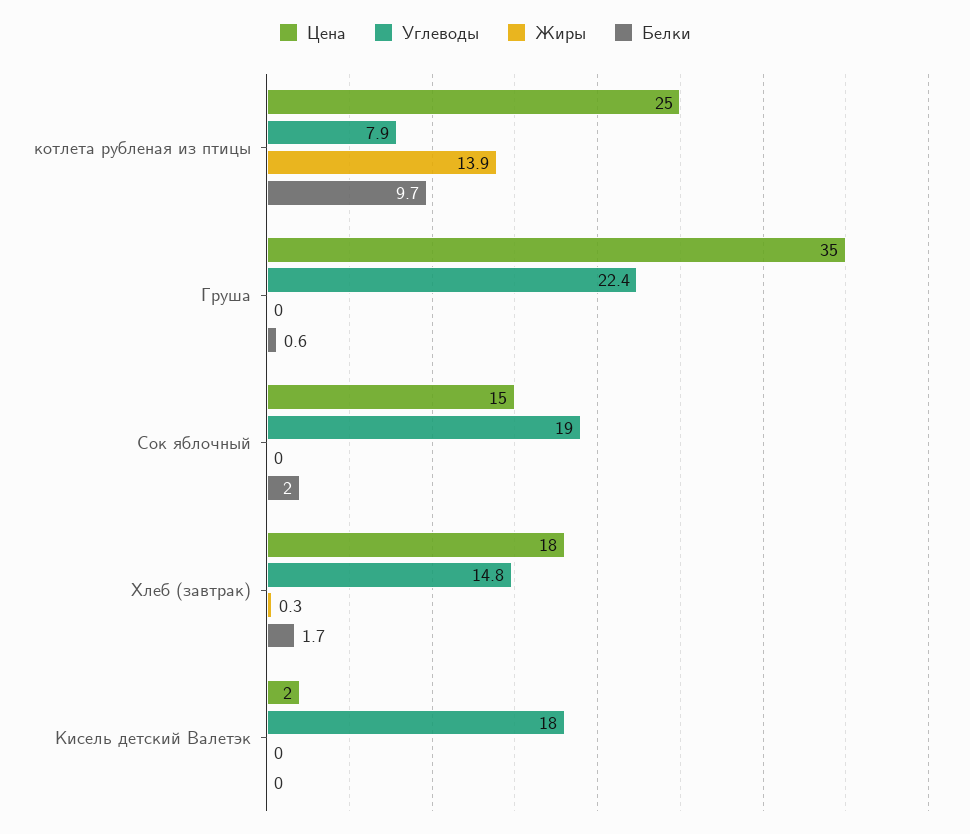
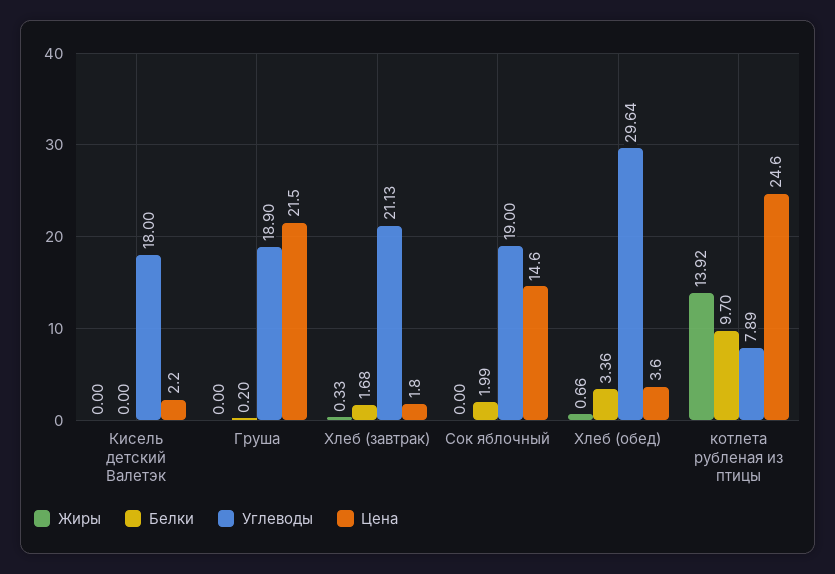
Цена, Груша: 35 -> 21.5
Углеводы, Груша: 22.4 -> 18.9
Белки, Груша: 0.6 -> 0.2
Цена, Хлеб (завтрак): 18 -> 1.8
Углеводы, Хлеб (завтрак): 14.8 -> 21.13
Жиры, Хлеб (обед): none -> 0.66
Белки, Хлеб (обед): none -> 3.36
Углеводы, Хлеб (обед): none -> 29.64
Цена, Хлеб (обед): none -> 3.6

